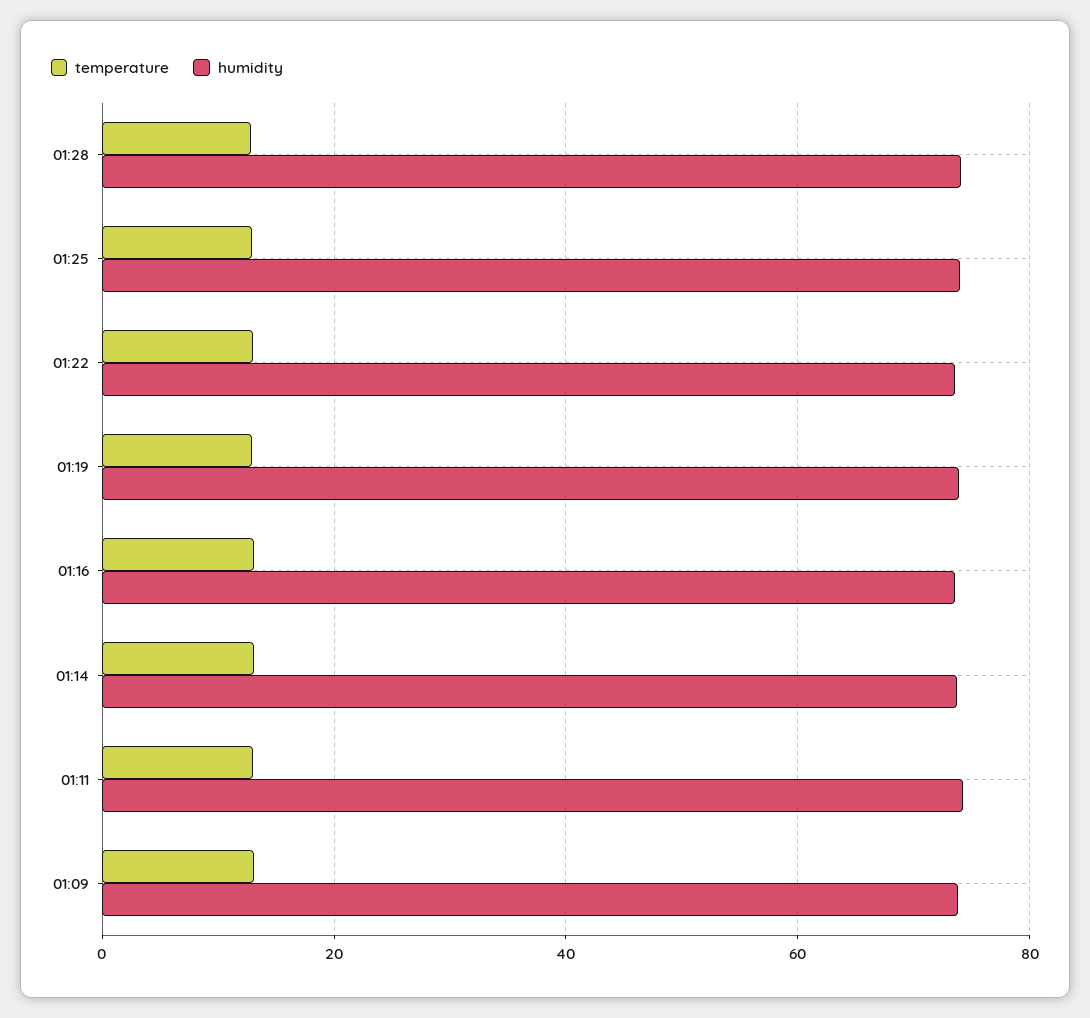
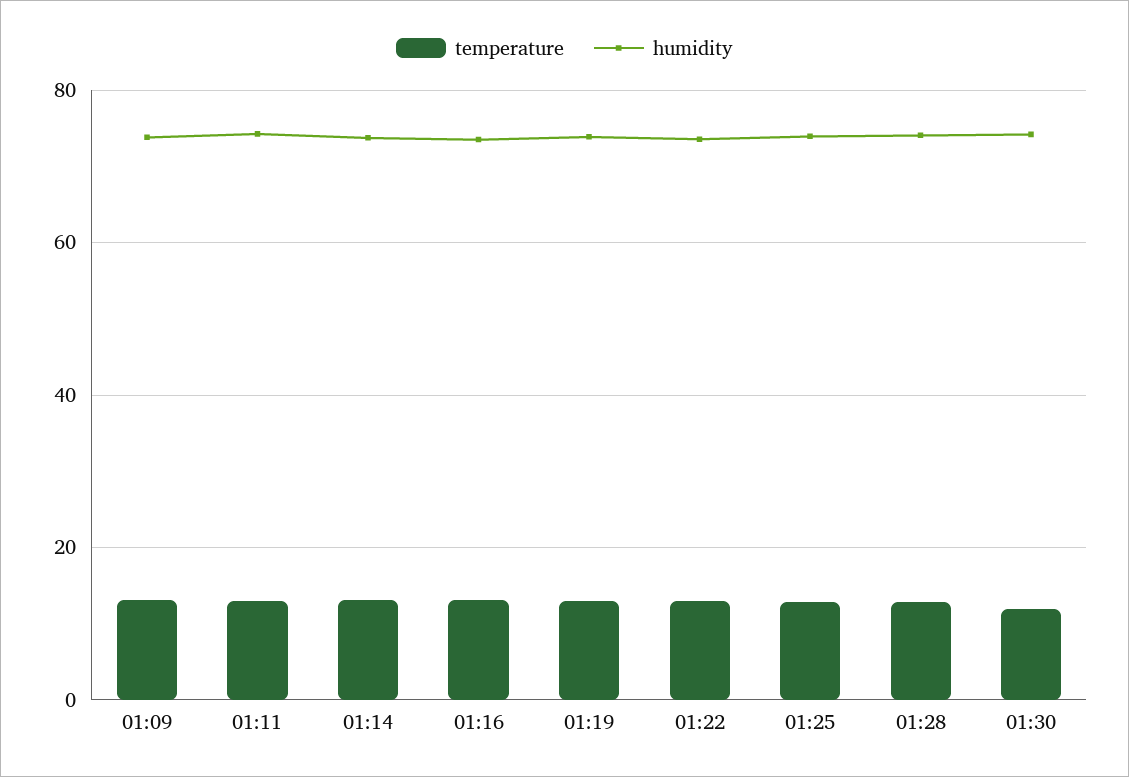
temperature, 01:30: none -> 12
humidity, 01:30: none -> 74

